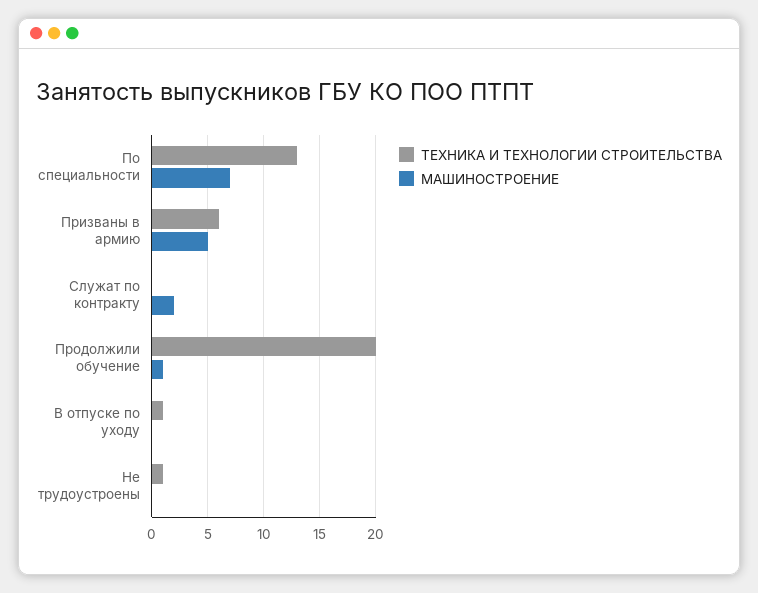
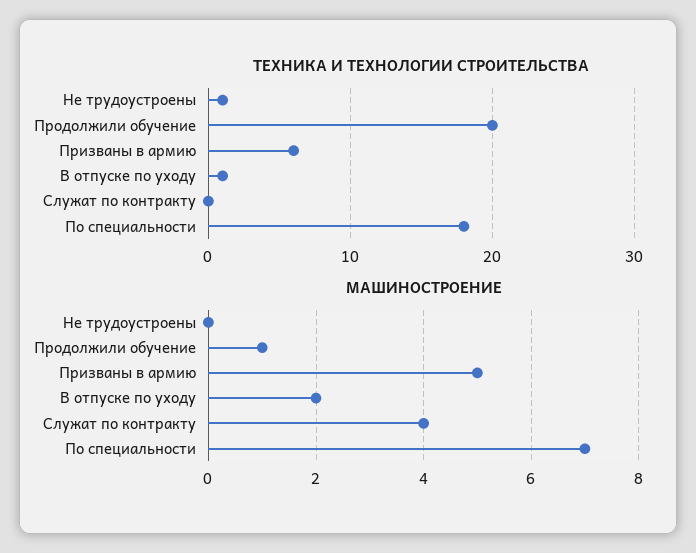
ТЕХНИКА И ТЕХНОЛОГИИ СТРОИТЕЛЬСТВА, По специальности: 13 -> 18
МАШИНОСТРОЕНИЕ, Служат по контракту: 2 -> 4
МАШИНОСТРОЕНИЕ, В отпуске по уходу: 0 -> 2

